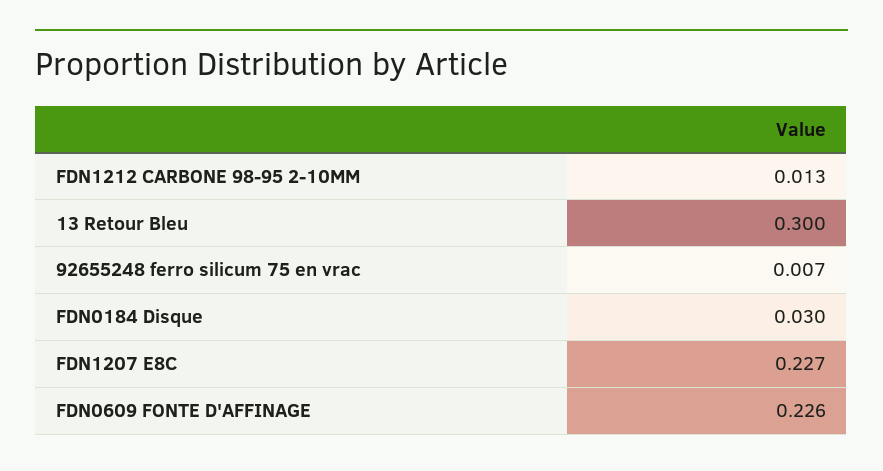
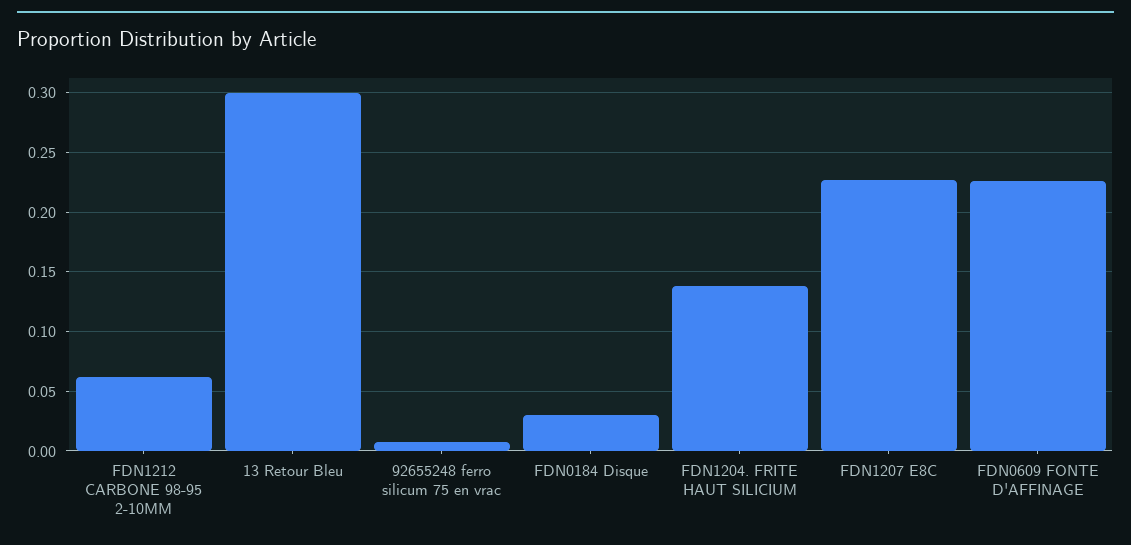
FDN1212 CARBONE 98-95 2-10MM: 0.013 -> 0.06
FDN1204. FRITE HAUT SILICIUM: none -> 0.14

